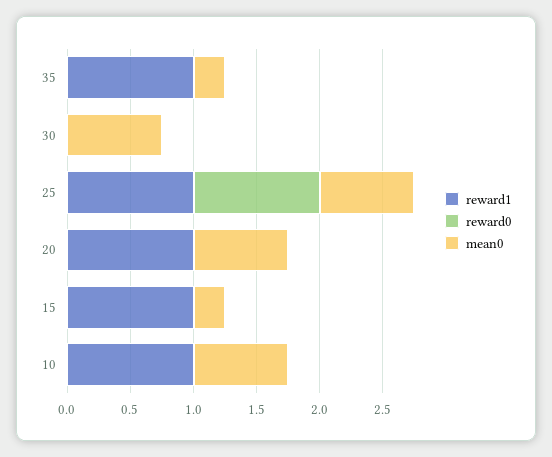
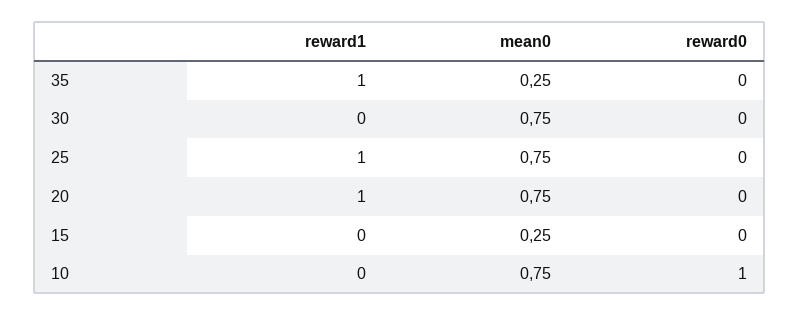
reward0, 25: 1 -> 0
reward1, 15: 1 -> 0
reward1, 10: 1 -> 0
reward0, 10: 0 -> 1

